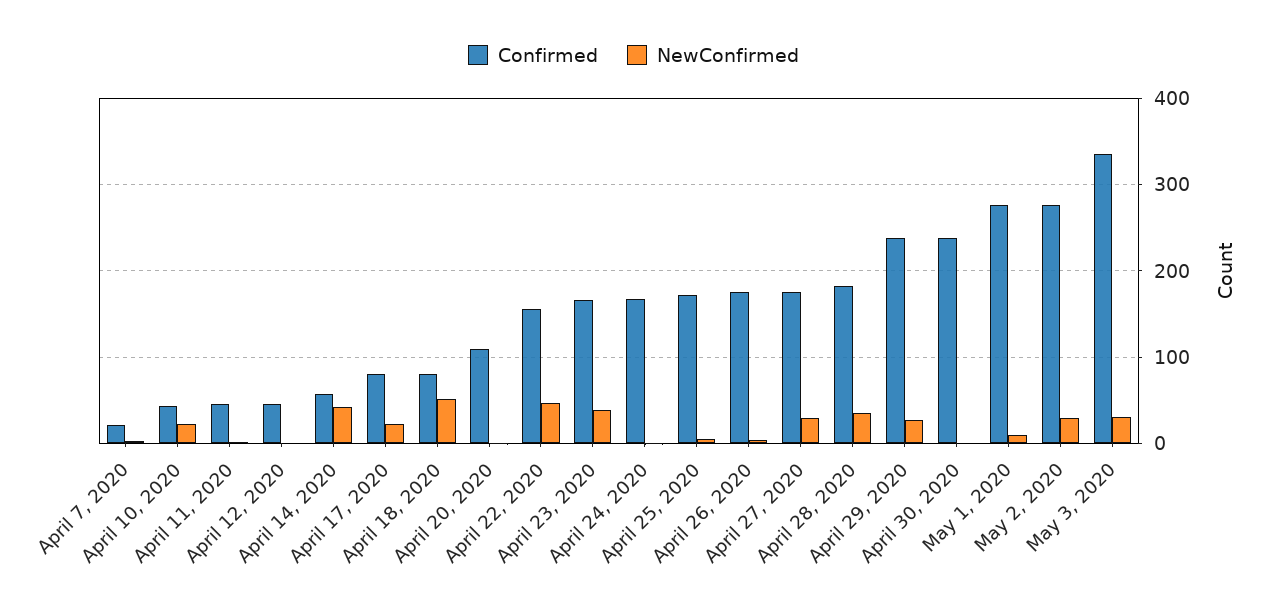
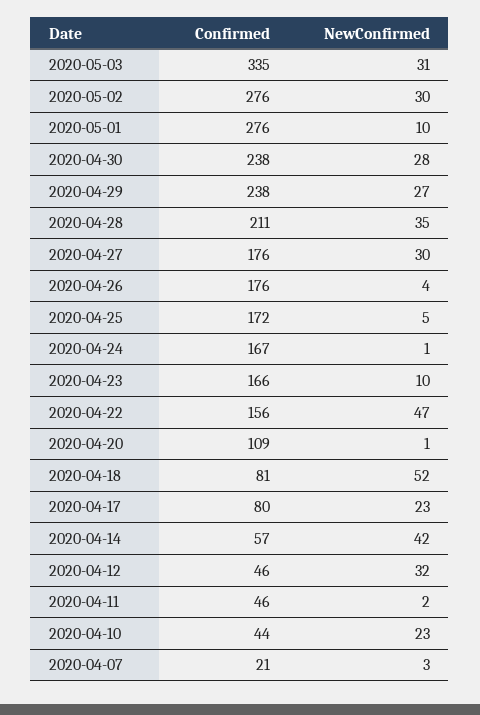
NewConfirmed, April 12, 2020: 0 -> 32
NewConfirmed, April 23, 2020: 40 -> 10
Confirmed, April 28, 2020: 180 -> 211
NewConfirmed, April 30, 2020: 0 -> 28

